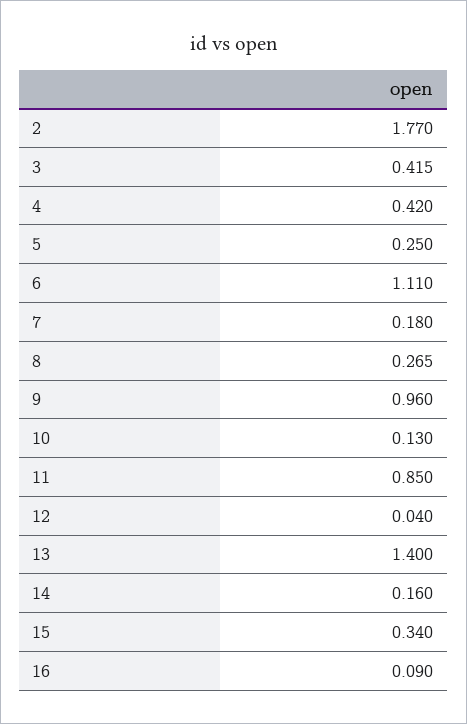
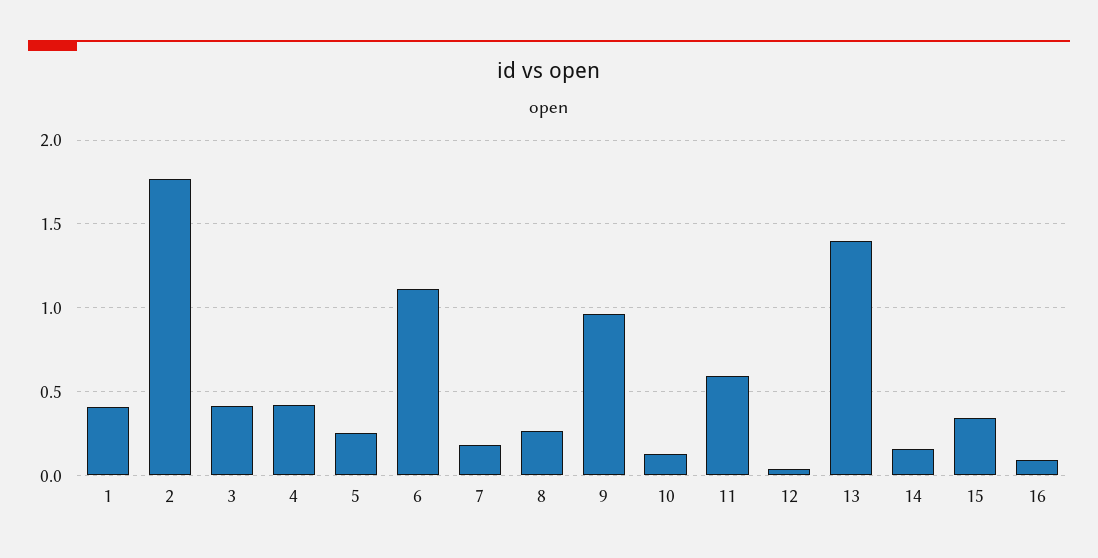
11: 0.85 -> 0.6
1: none -> 0.4

